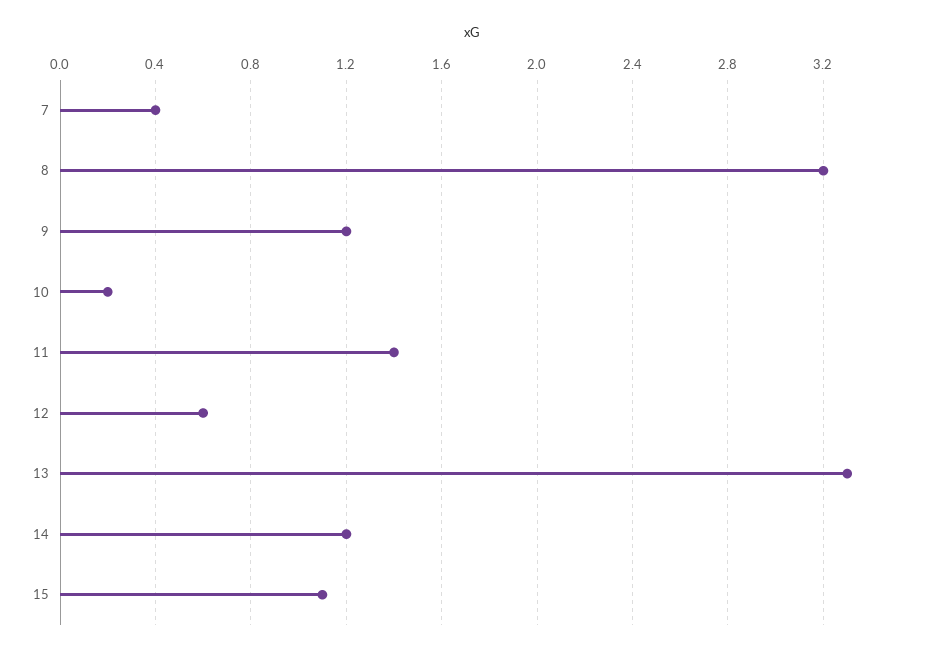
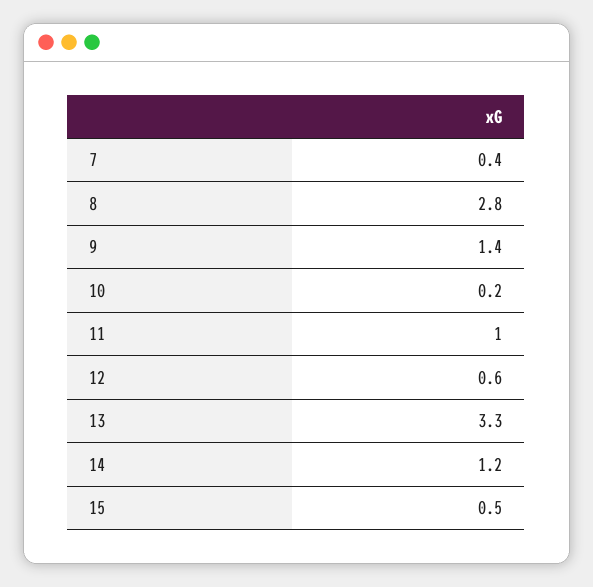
8: 3.2 -> 2.8
9: 1.2 -> 1.4
11: 1.4 -> 1
15: 1.1 -> 0.5

